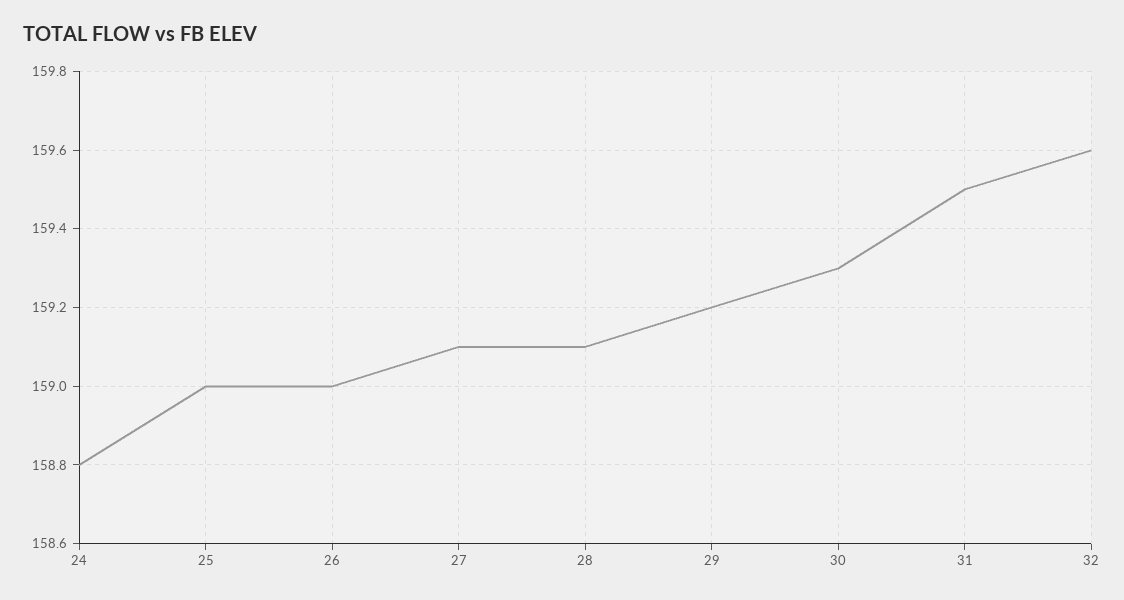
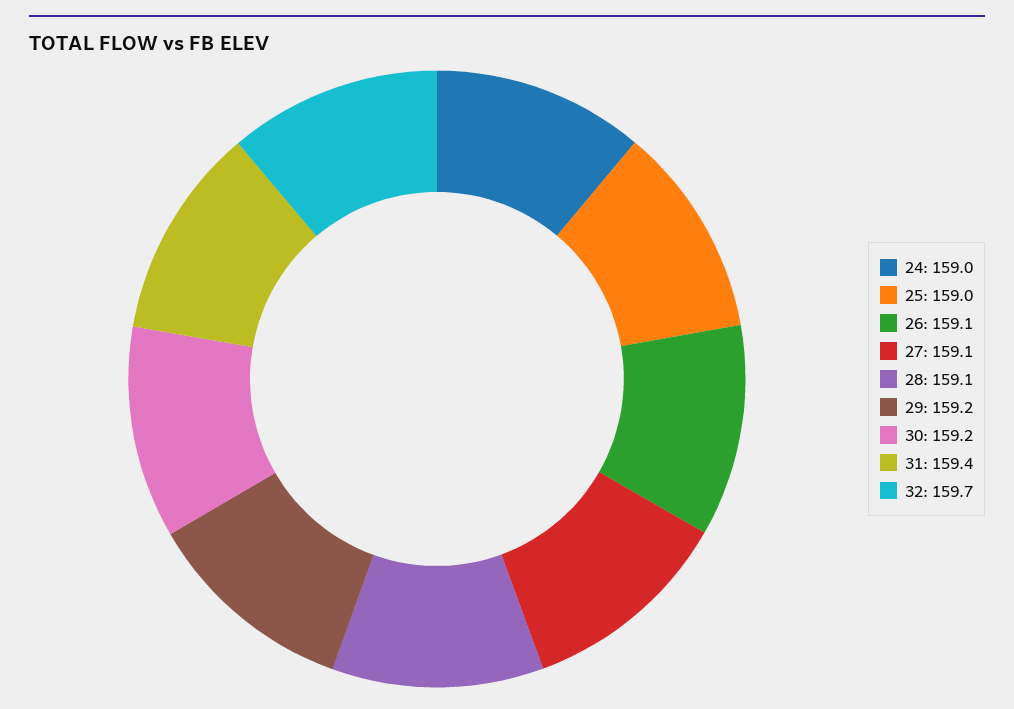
24: 158.8 -> 159
26: 159 -> 159.1
30: 159.3 -> 159.2
31: 159.5 -> 159.4
32: 159.6 -> 159.7

